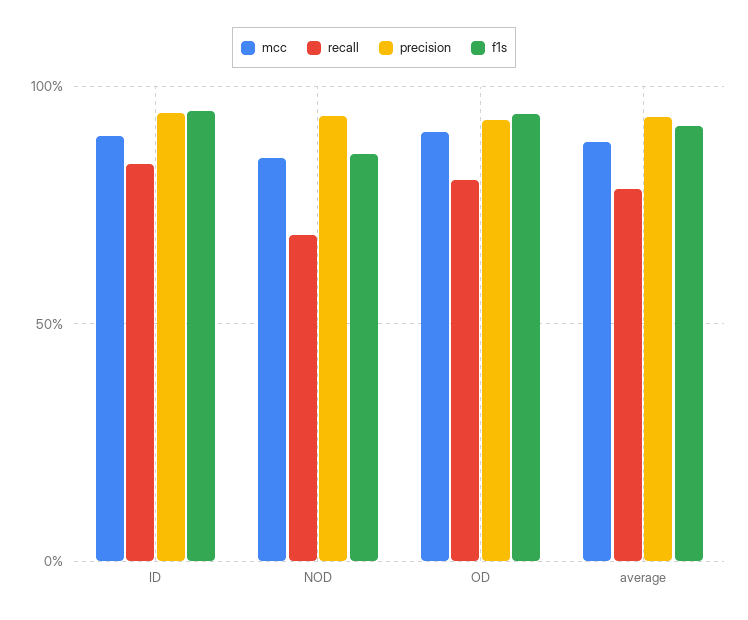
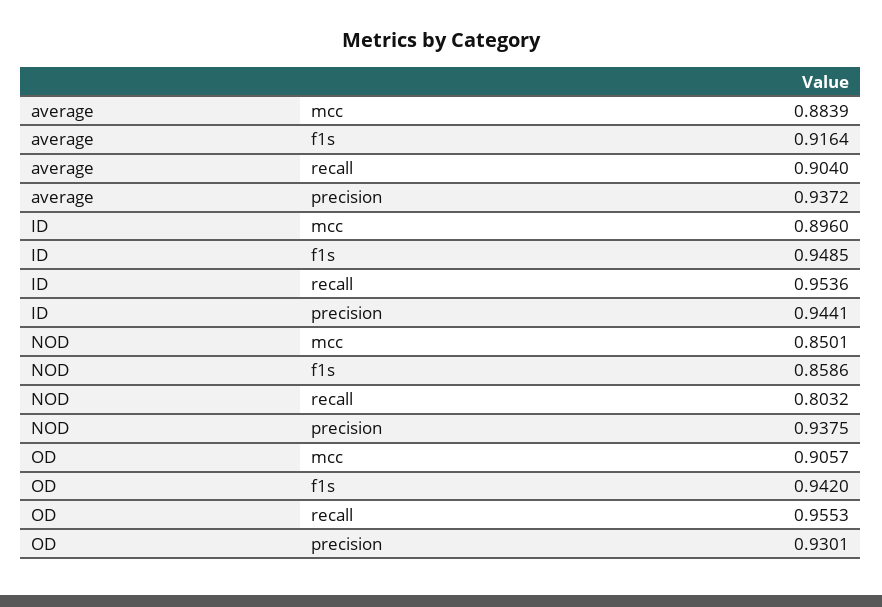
recall, ID: 0.85 -> 0.9536
recall, NOD: 0.7 -> 0.8032
recall, OD: 0.8 -> 0.9553
recall, average: 0.8 -> 0.904

